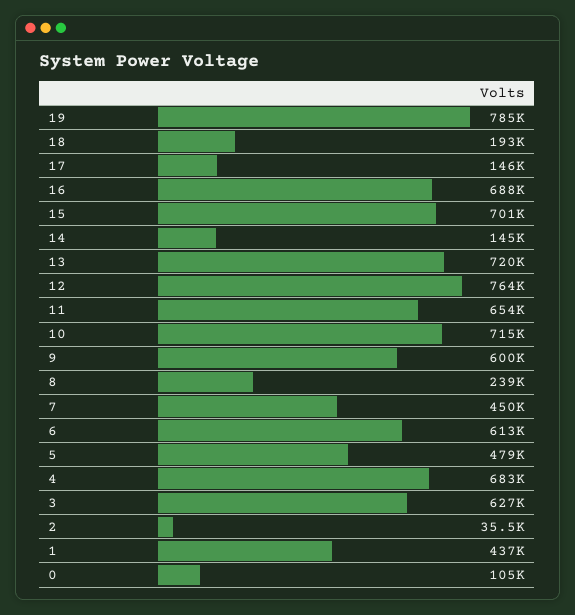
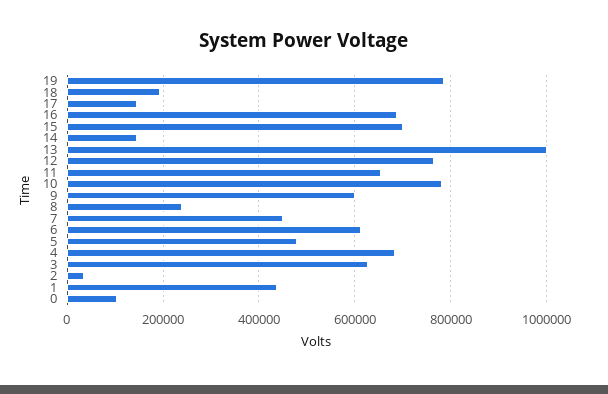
13: 720000 -> 1000000
10: 715000 -> 780000

